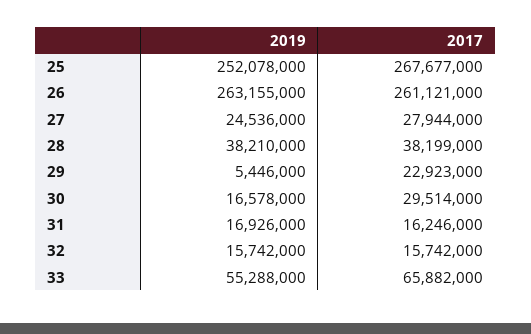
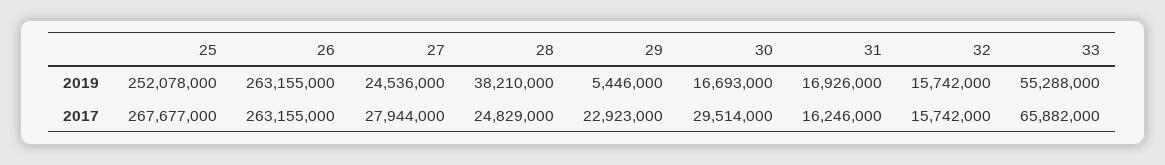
2017, 26: 261121000 -> 263155000
2017, 28: 38199000 -> 24829000
2019, 30: 16578000 -> 16693000

